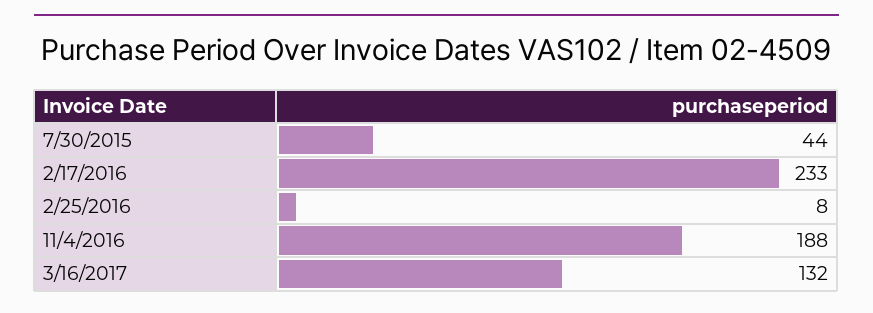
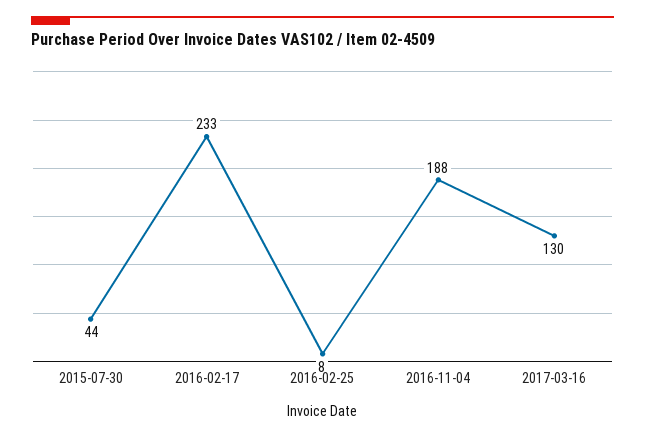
3/16/2017: 132 -> 130

